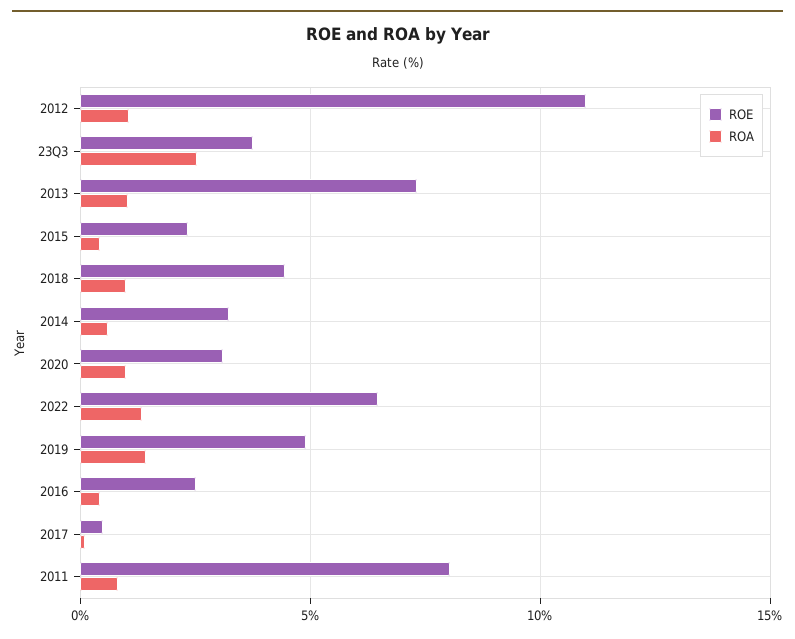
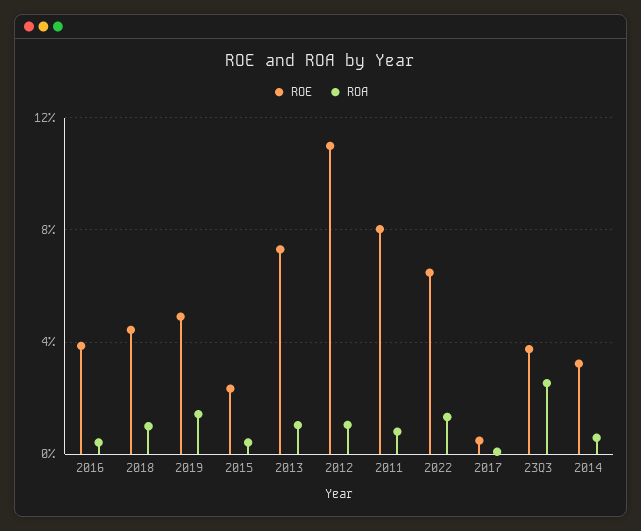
ROE, 2020: 3 -> none
ROA, 2020: 1 -> none
ROE, 2016: 2.5 -> 4

